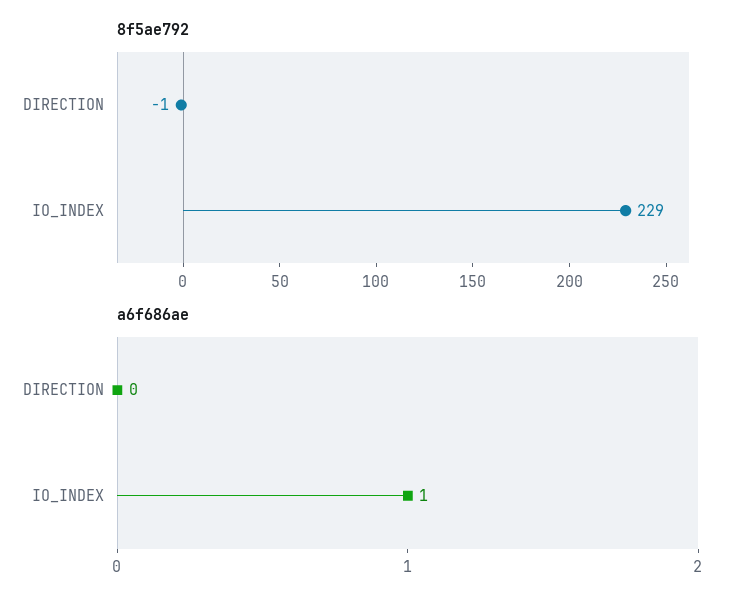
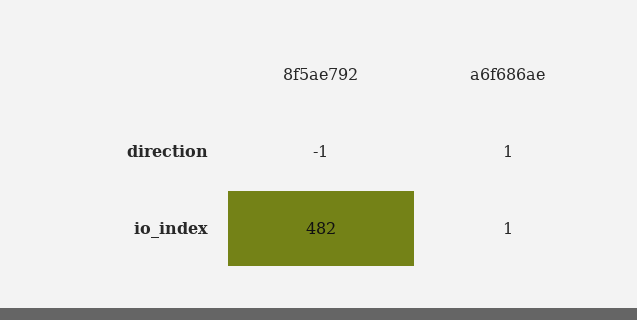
8f5ae792, IO_INDEX: 229 -> 482
a6f686ae, DIRECTION: 0 -> 1

